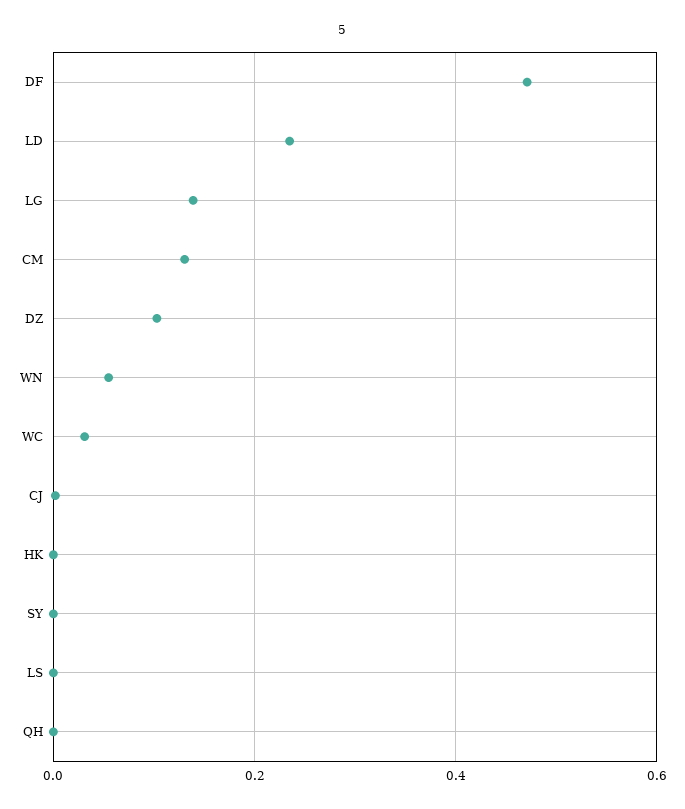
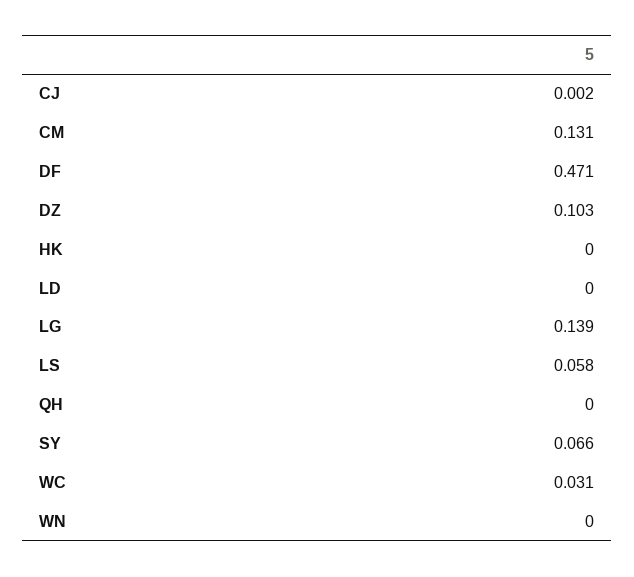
LD: 0.24 -> 0
WN: 0.06 -> 0
SY: 0 -> 0.066
LS: 0 -> 0.058

